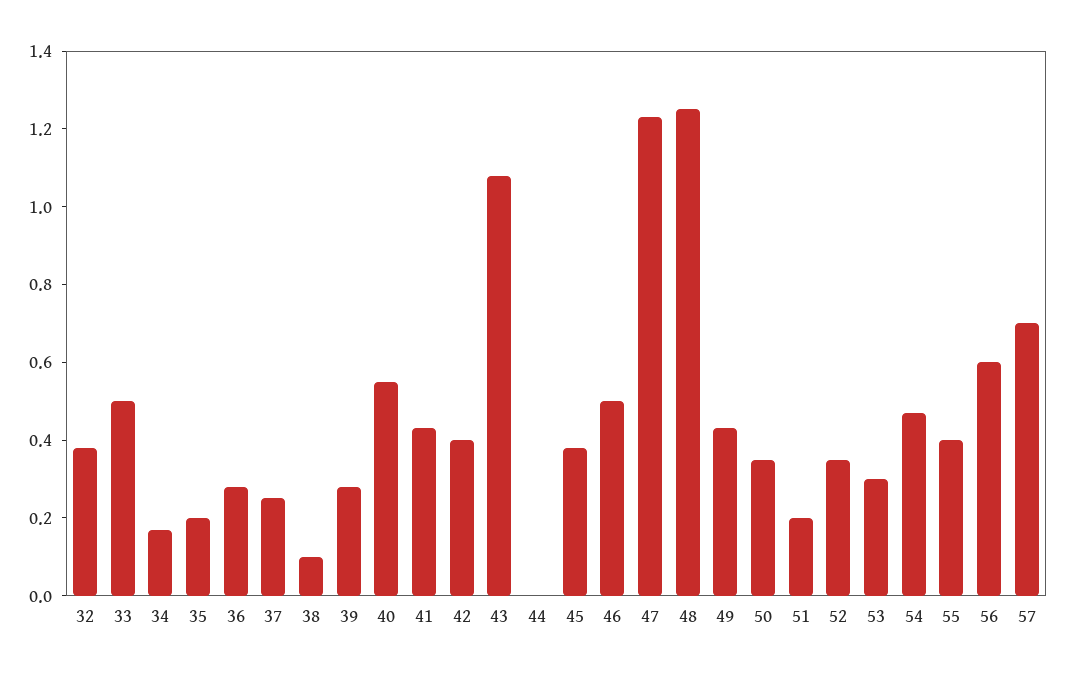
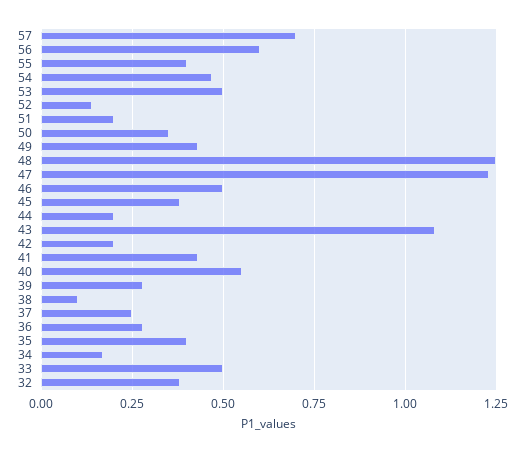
35: 0.2 -> 0.4
42: 0.4 -> 0.2
44: 0 -> 0.2
52: 0.35 -> 0.15
53: 0.3 -> 0.5

